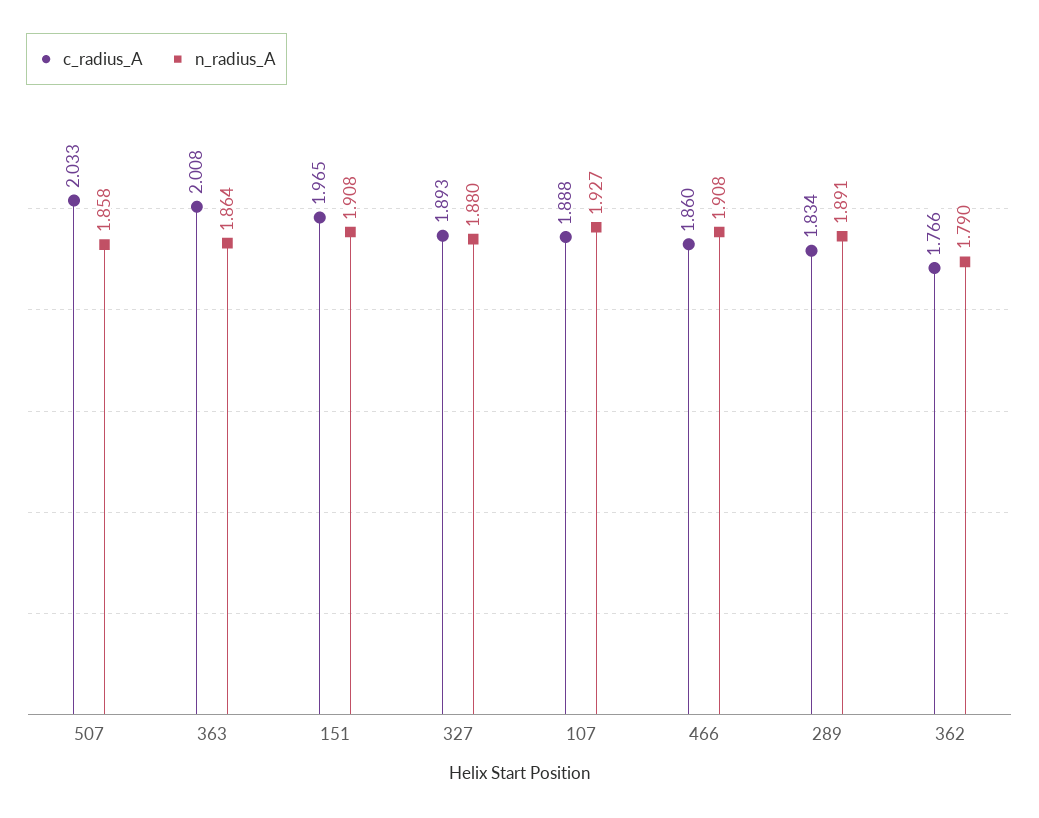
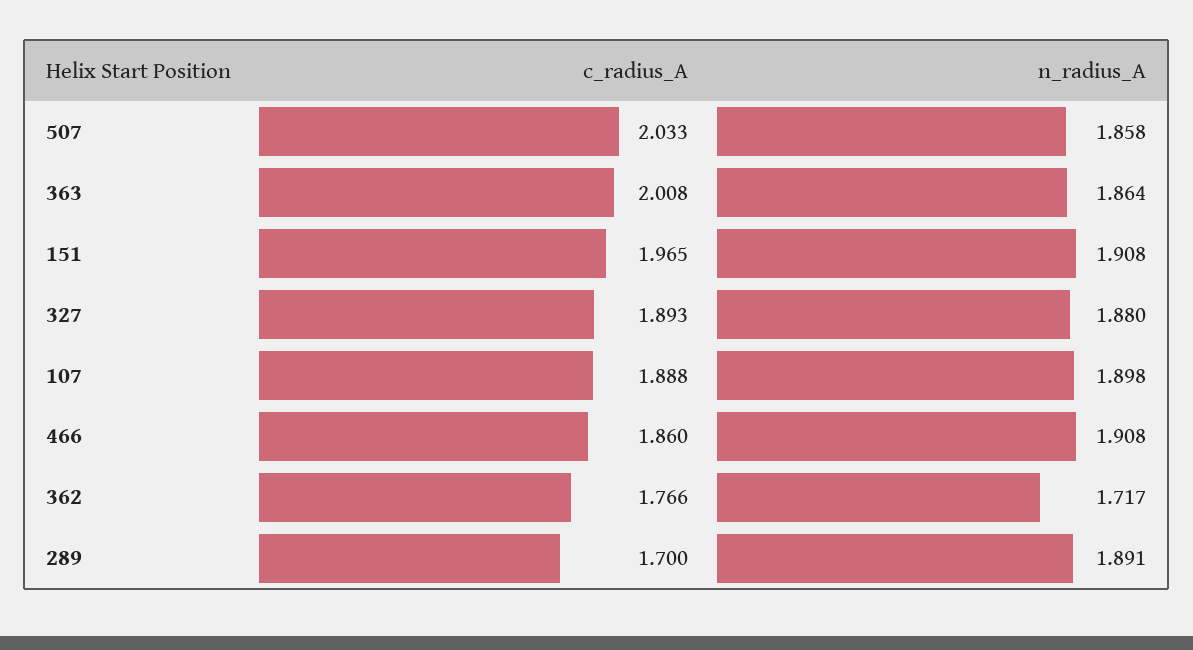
n_radius_A, 107: 1.927 -> 1.898
c_radius_A, 289: 1.834 -> 1.7
n_radius_A, 362: 1.79 -> 1.717

